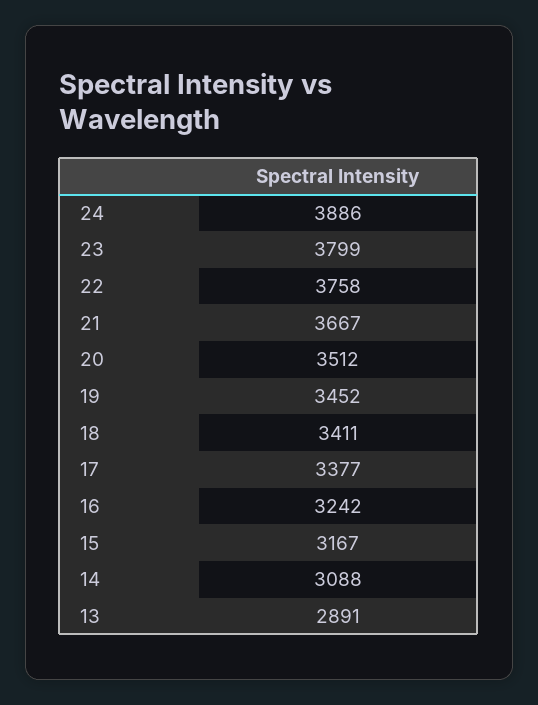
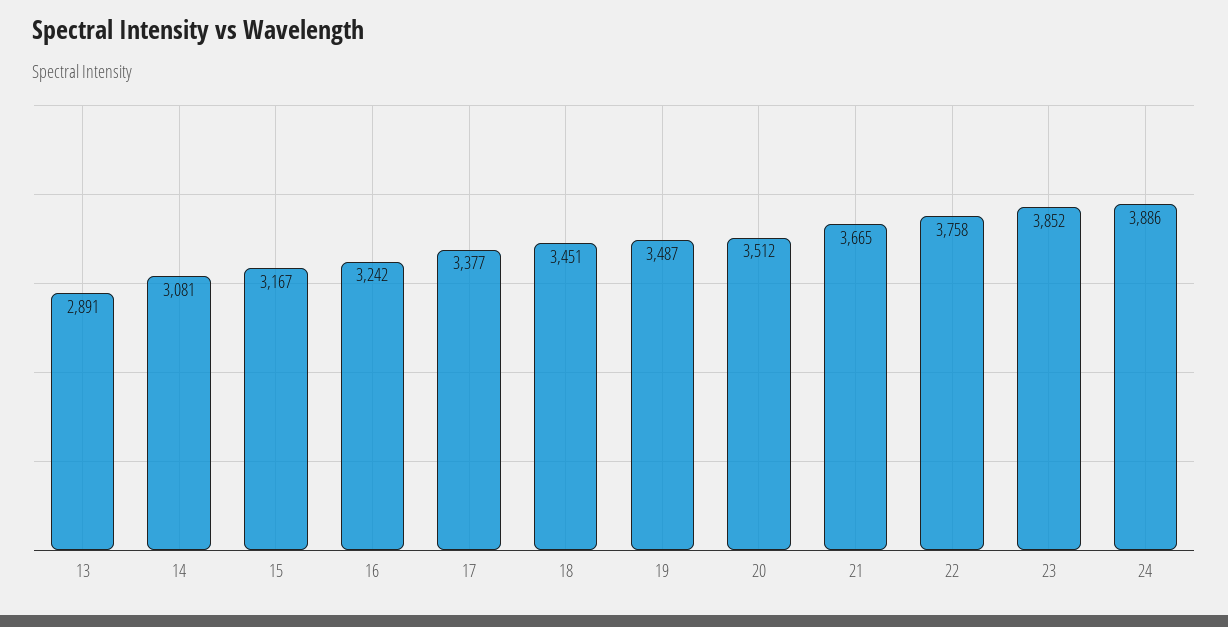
23: 3799 -> 3852
21: 3667 -> 3665
19: 3452 -> 3487
18: 3411 -> 3451
14: 3088 -> 3081

